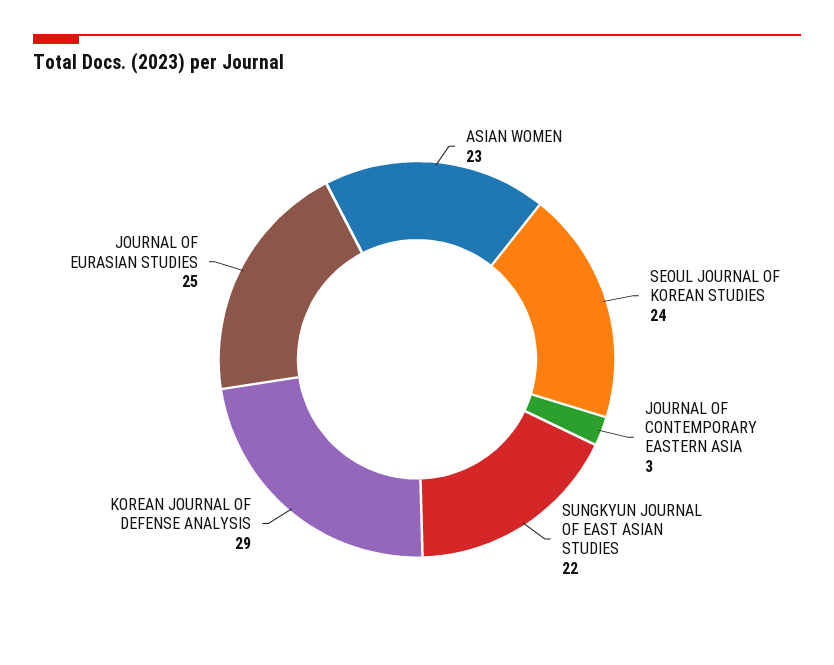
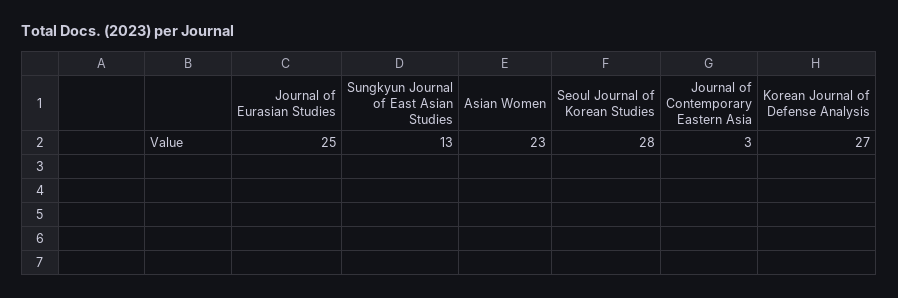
SEOUL JOURNAL OF KOREAN STUDIES: 24 -> 28
SUNGKYUN JOURNAL OF EAST ASIAN STUDIES: 22 -> 13
KOREAN JOURNAL OF DEFENSE ANALYSIS: 29 -> 27

